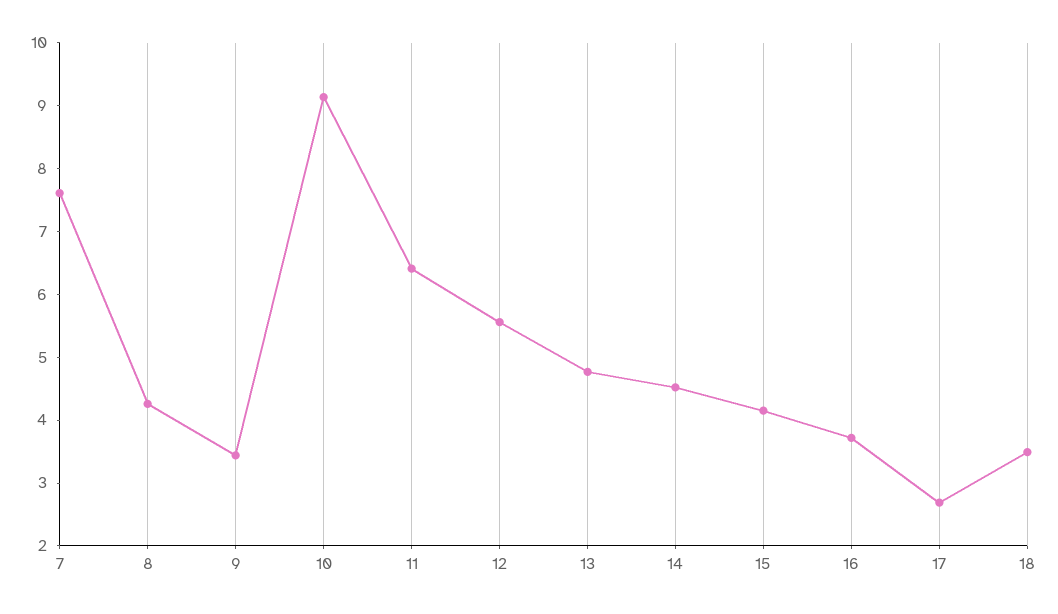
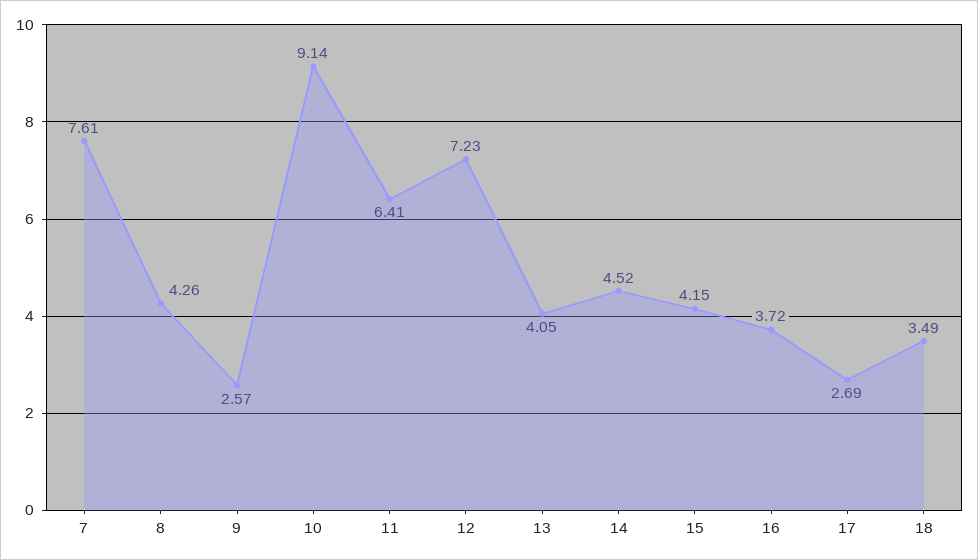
9: 3.4 -> 2.57
12: 5.6 -> 7.23
13: 4.8 -> 4.05

